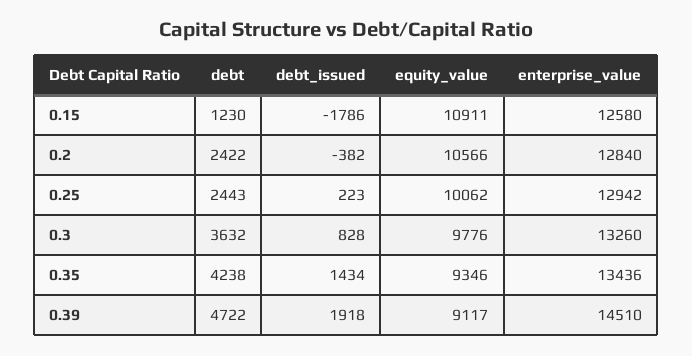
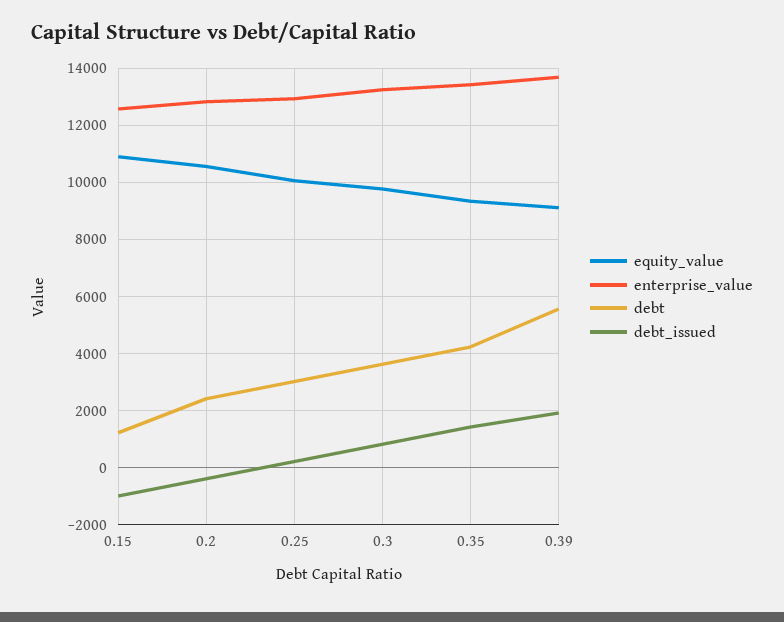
debt_issued, 0.15: -1786 -> -1000
debt, 0.25: 2443 -> 3000
debt, 0.39: 4722 -> 5500
enterprise_value, 0.39: 14510 -> 13750

